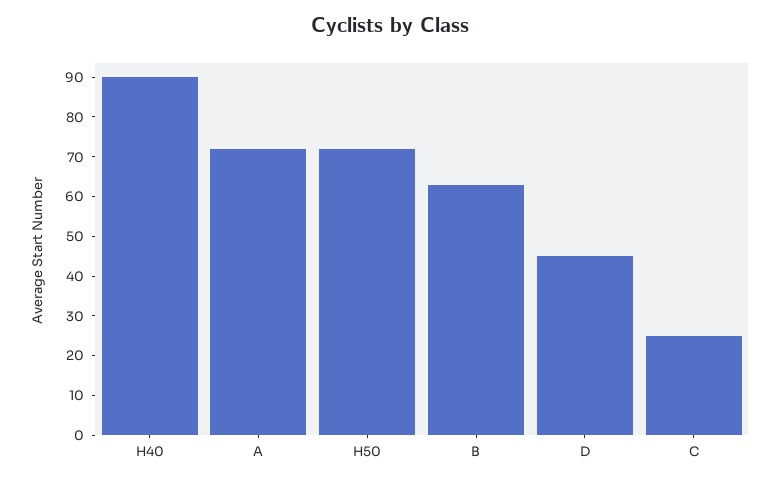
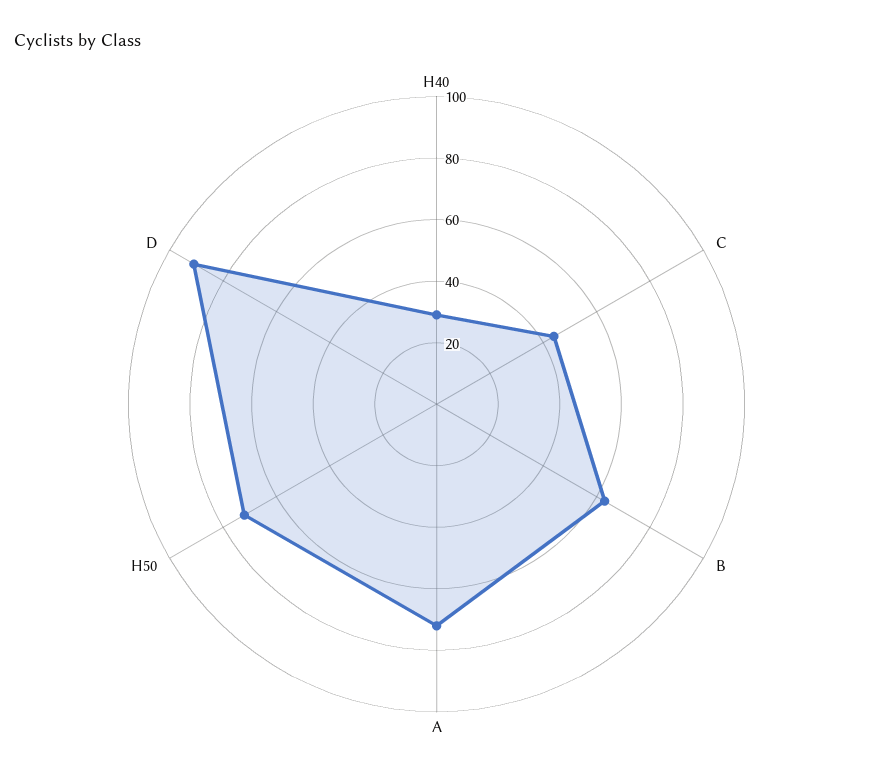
H40: 90 -> 30
D: 45 -> 90
C: 25 -> 45

